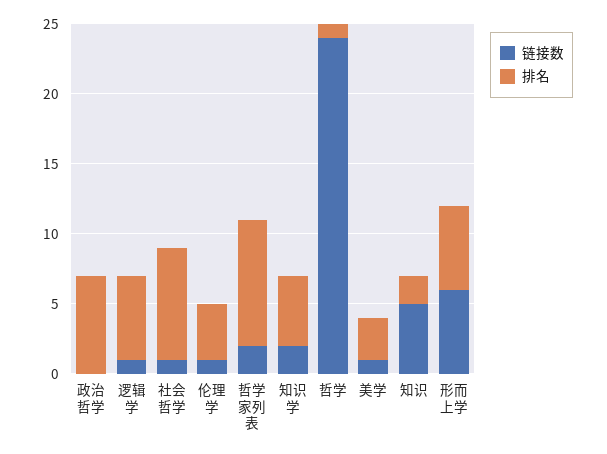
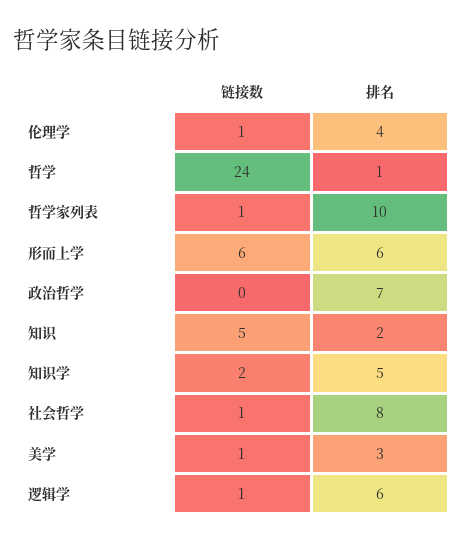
链接数, 哲学家列表: 2 -> 1
排名, 哲学家列表: 9 -> 10

